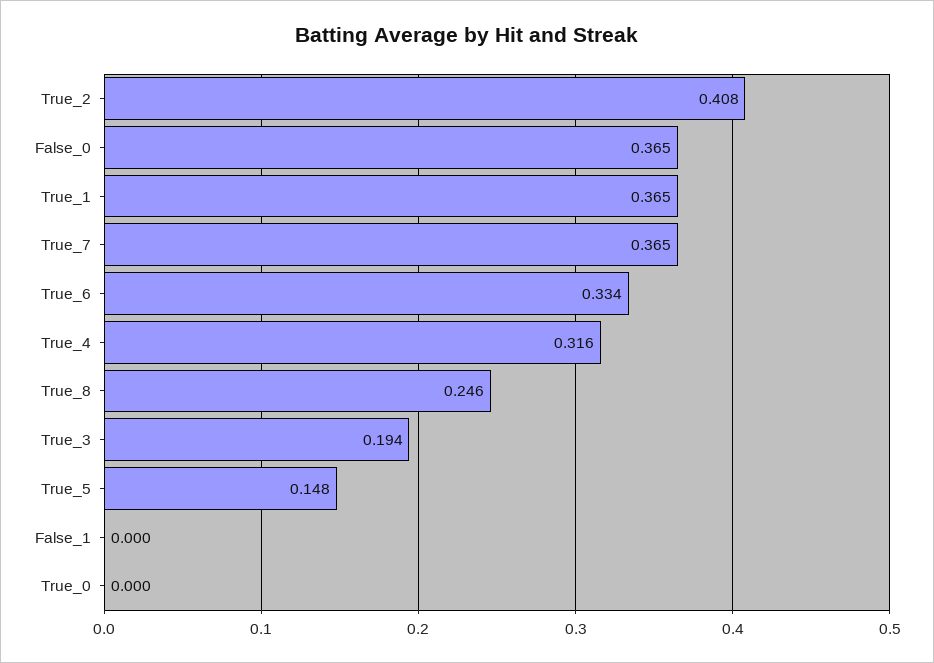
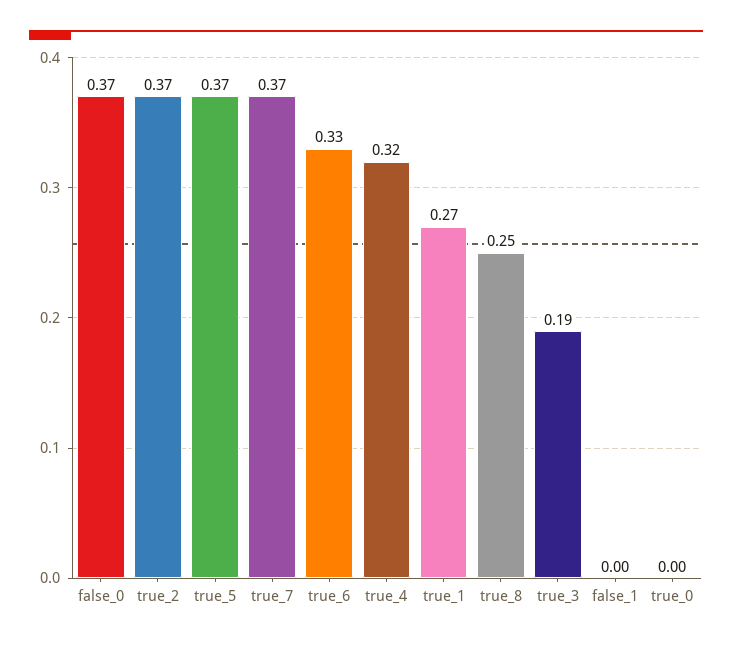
True_2: 0.408 -> 0.37
True_1: 0.365 -> 0.27
True_5: 0.148 -> 0.37

